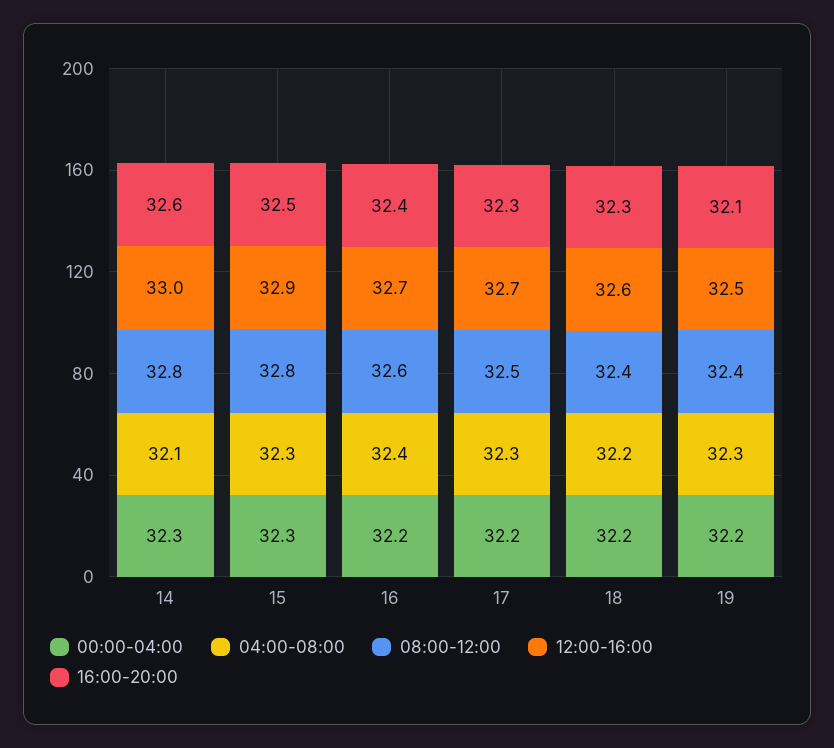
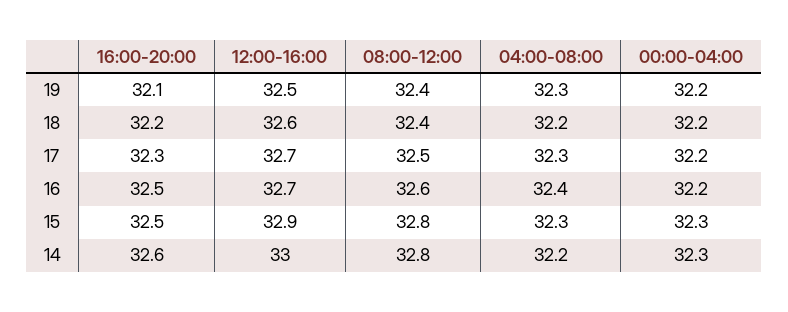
04:00-08:00, 14: 32.1 -> 32.2
16:00-20:00, 16: 32.4 -> 32.5
16:00-20:00, 18: 32.3 -> 32.2

